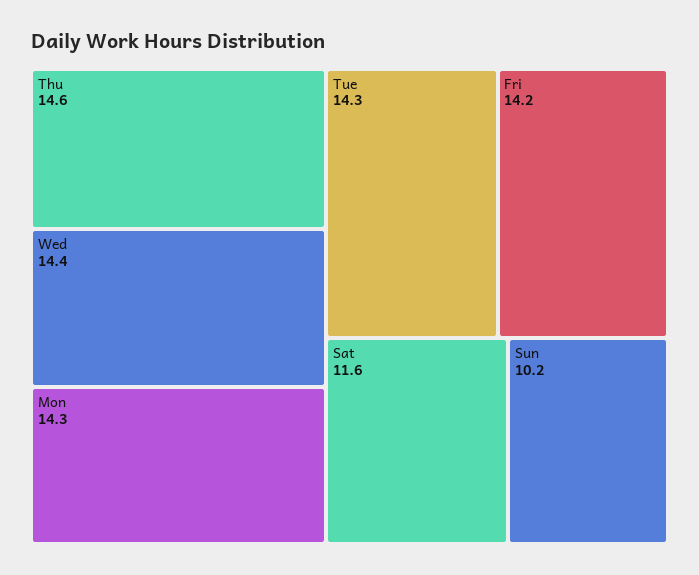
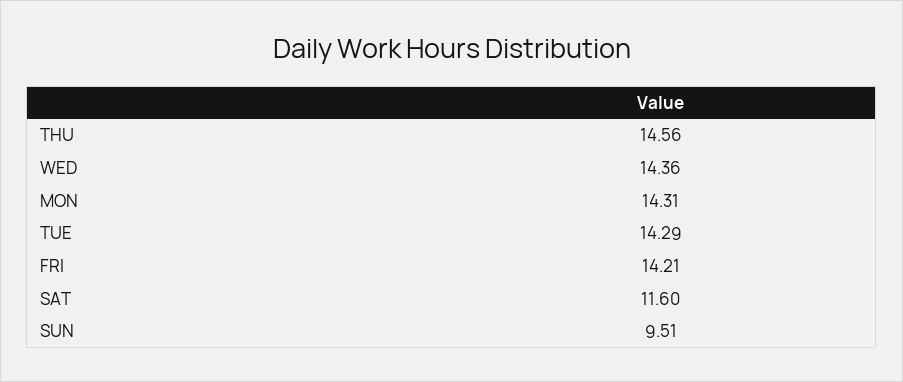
Sun: 10.2 -> 9.51

